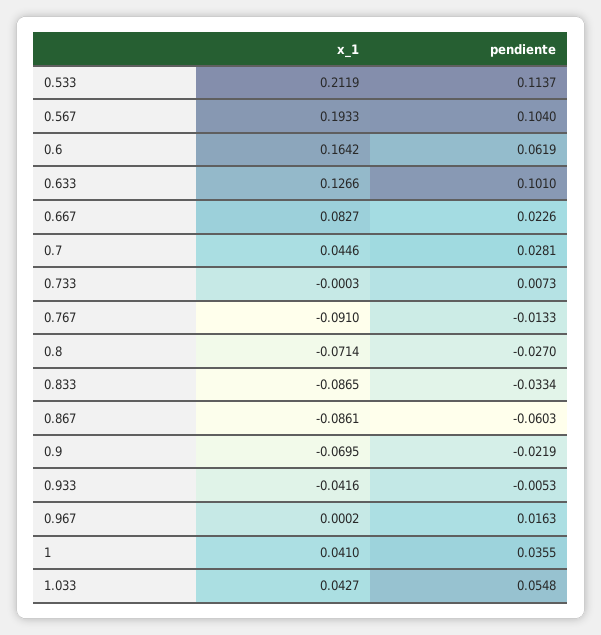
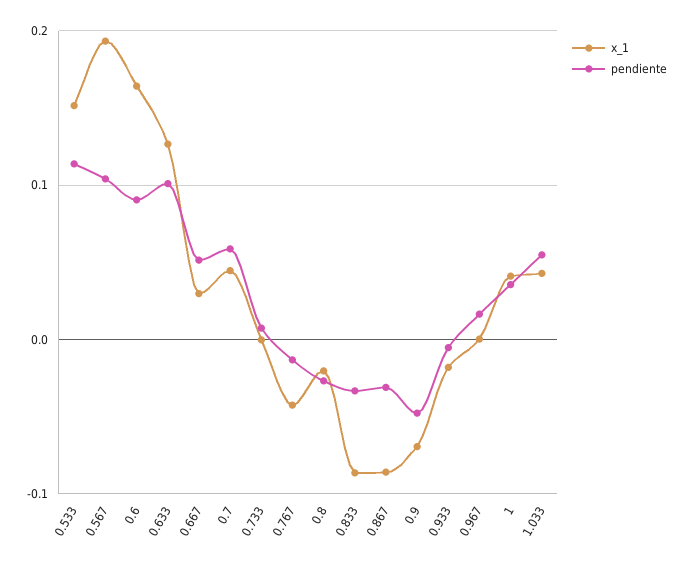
x_1, 0.533: 0.2119 -> 0.15
pendiente, 0.6: 0.0619 -> 0.09
x_1, 0.667: 0.0827 -> 0.03
pendiente, 0.667: 0.0226 -> 0.05
pendiente, 0.7: 0.0281 -> 0.06
x_1, 0.767: -0.091 -> -0.04
x_1, 0.8: -0.0714 -> -0.02
pendiente, 0.867: -0.0603 -> -0.03
pendiente, 0.9: -0.0219 -> -0.05
x_1, 0.933: -0.0416 -> -0.02

